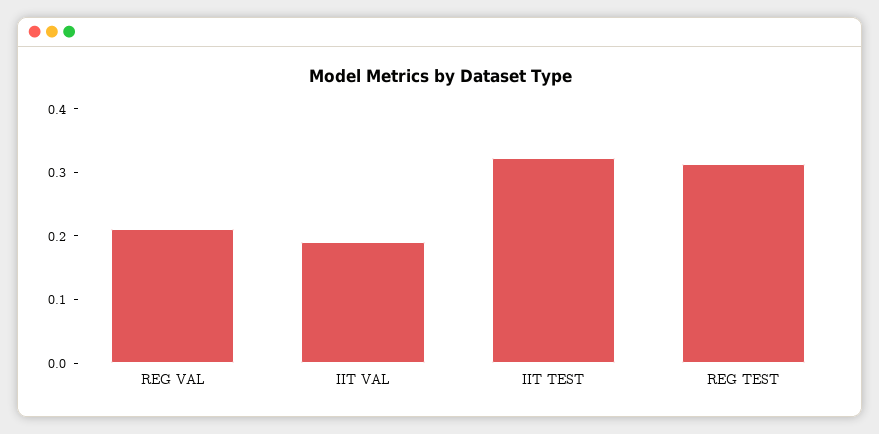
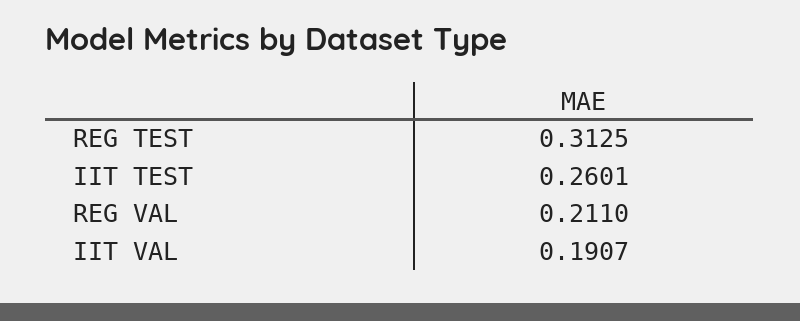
IIT TEST: 0.32 -> 0.2601

